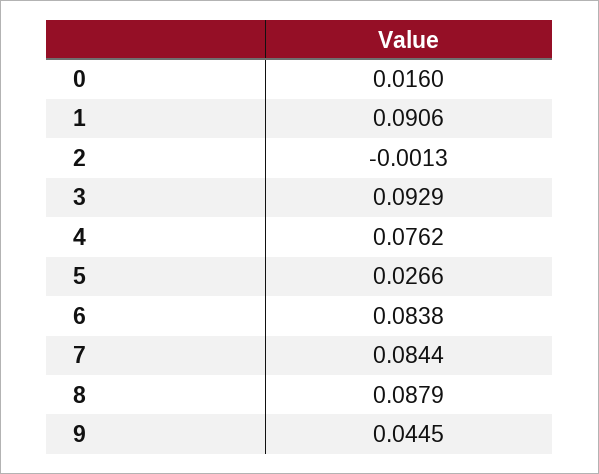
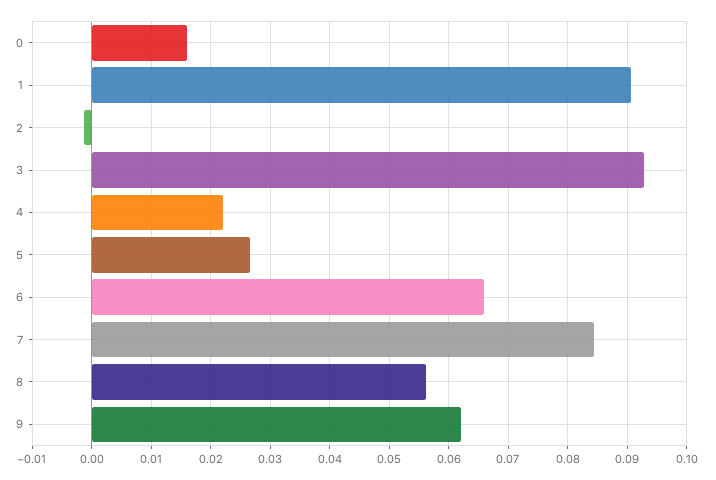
4: 0.0762 -> 0.022
6: 0.0838 -> 0.066
8: 0.0879 -> 0.056
9: 0.0445 -> 0.062

